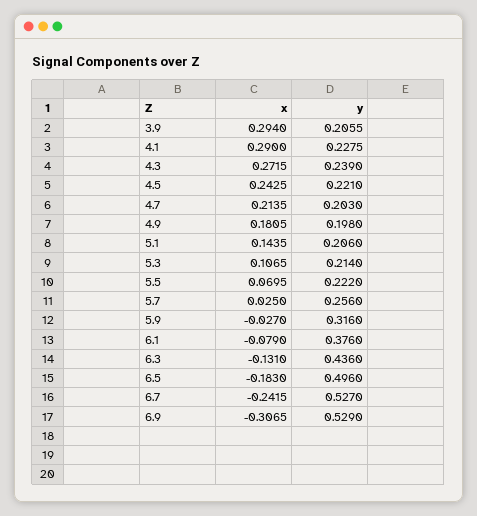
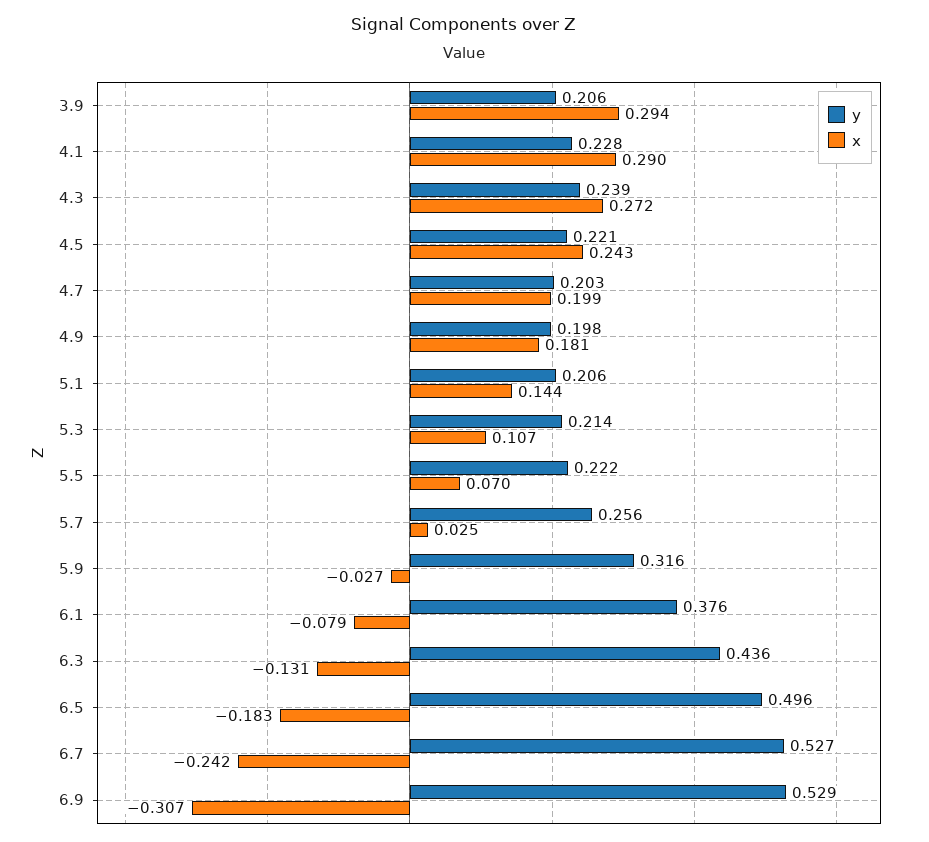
x, 4.7: 0.2135 -> 0.199

